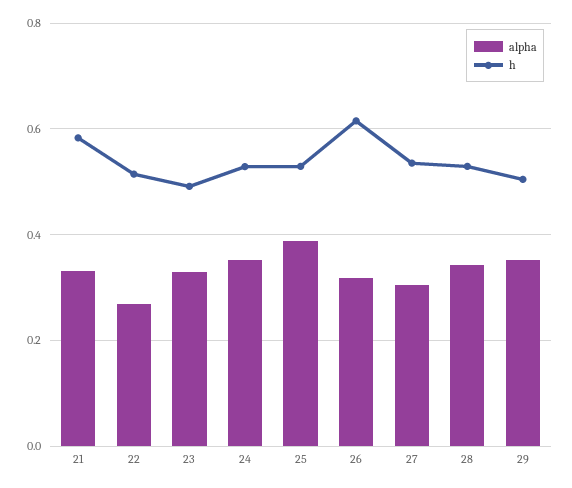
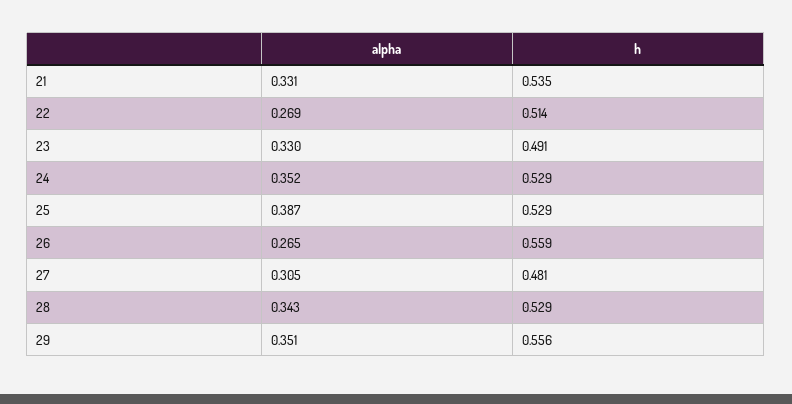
h, 21: 0.58 -> 0.535
alpha, 26: 0.32 -> 0.265
h, 26: 0.62 -> 0.559
h, 27: 0.54 -> 0.481
h, 29: 0.5 -> 0.556

